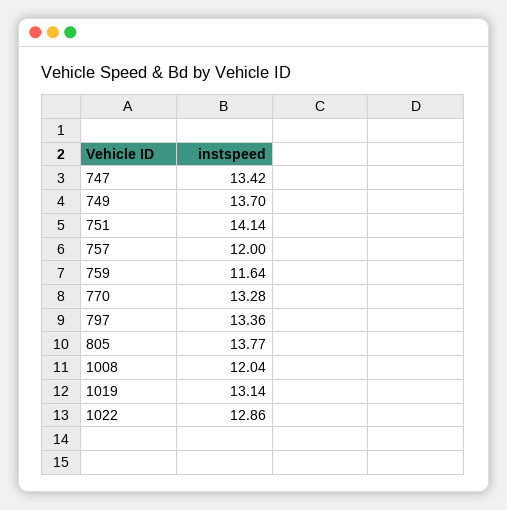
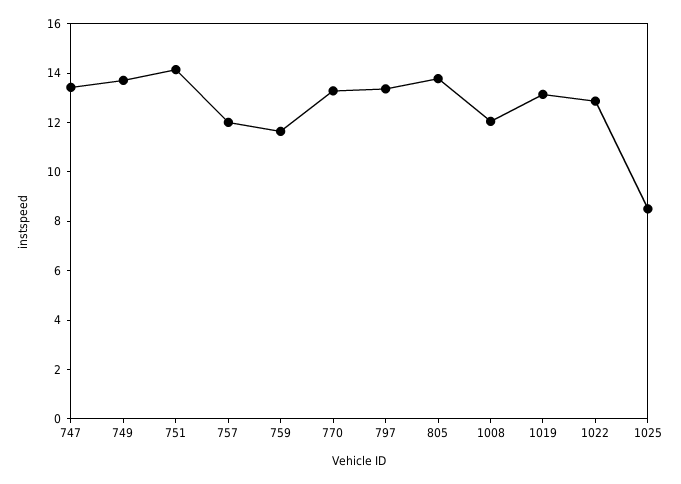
1025: none -> 8.5

